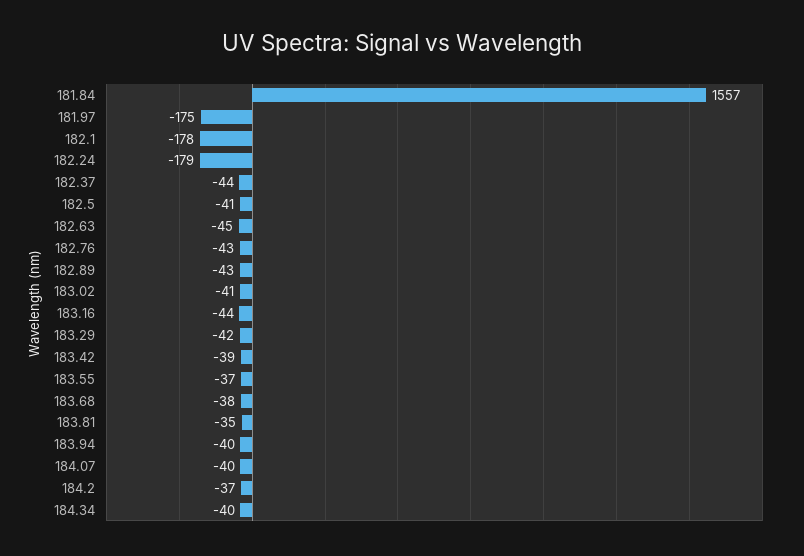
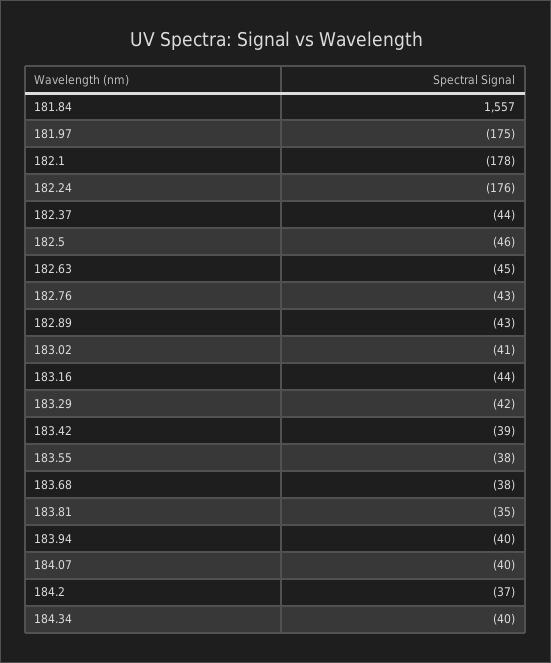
182.24: -179 -> -176
182.5: -41 -> -46
183.55: -37 -> -38

